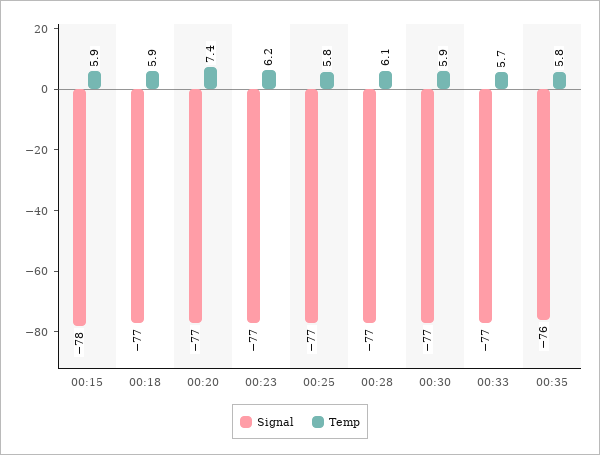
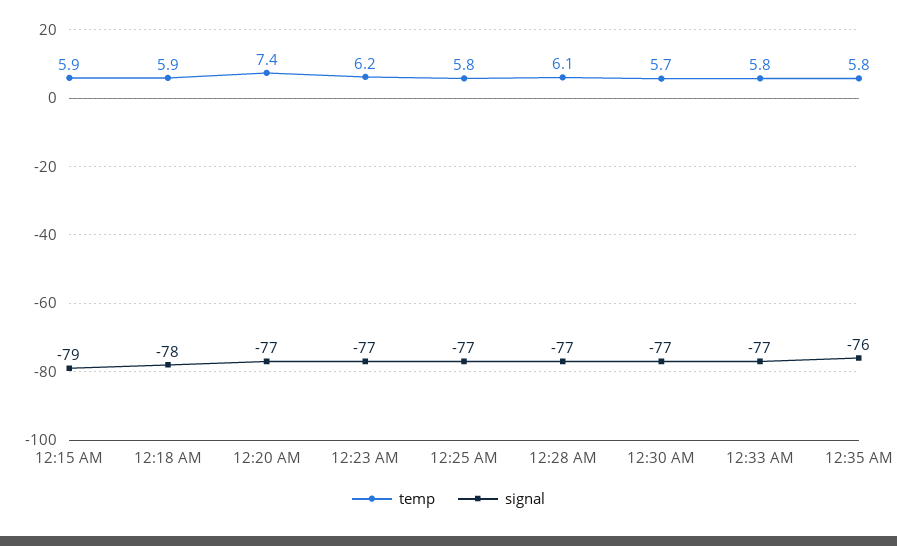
Signal, 00:15: -78 -> -79
Signal, 00:18: -77 -> -78
Temp, 00:30: 5.9 -> 5.7
Temp, 00:33: 5.7 -> 5.8

